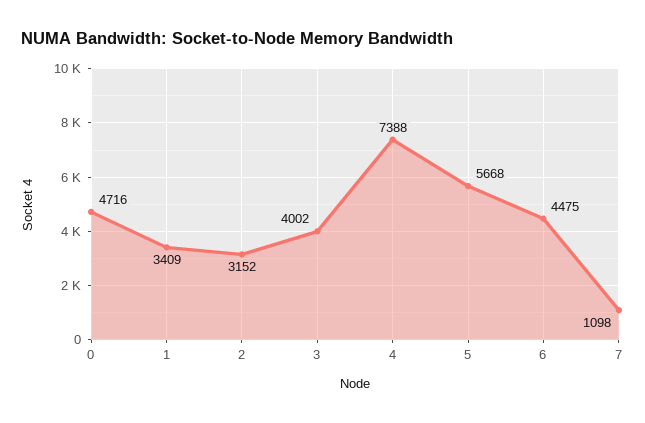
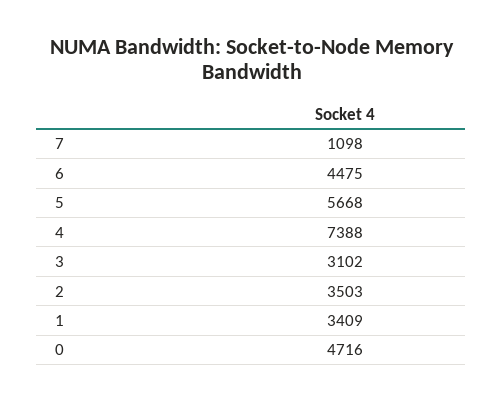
2: 3152 -> 3503
3: 4002 -> 3102

